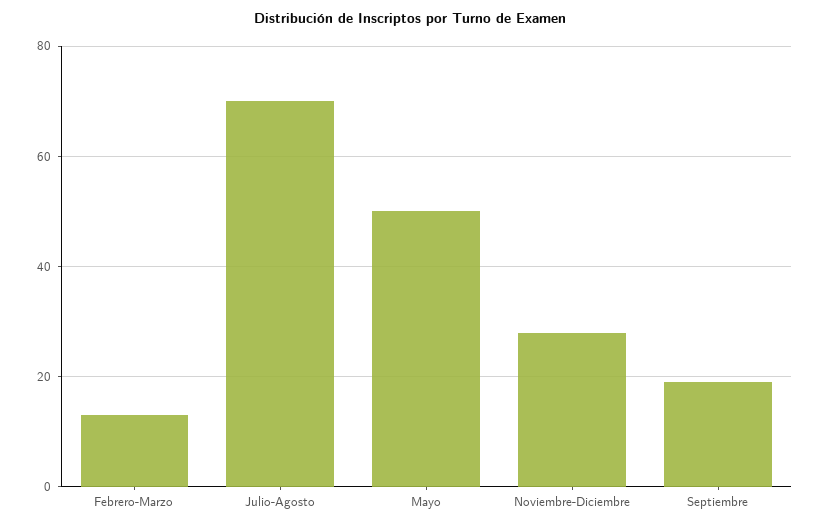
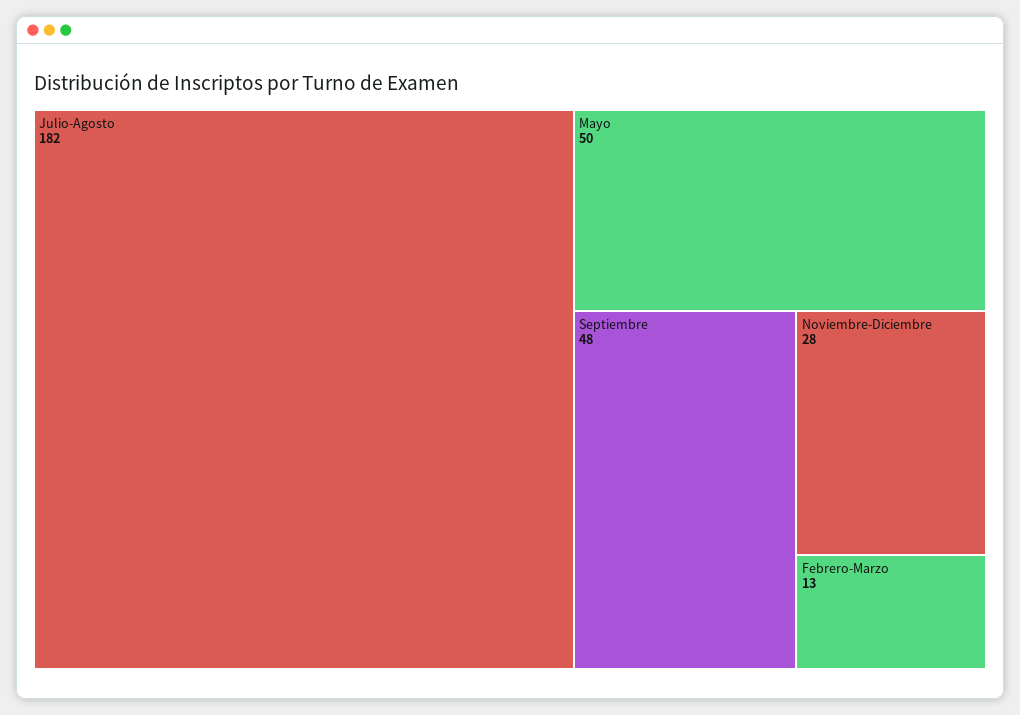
Julio-Agosto: 70 -> 182
Septiembre: 20 -> 48

